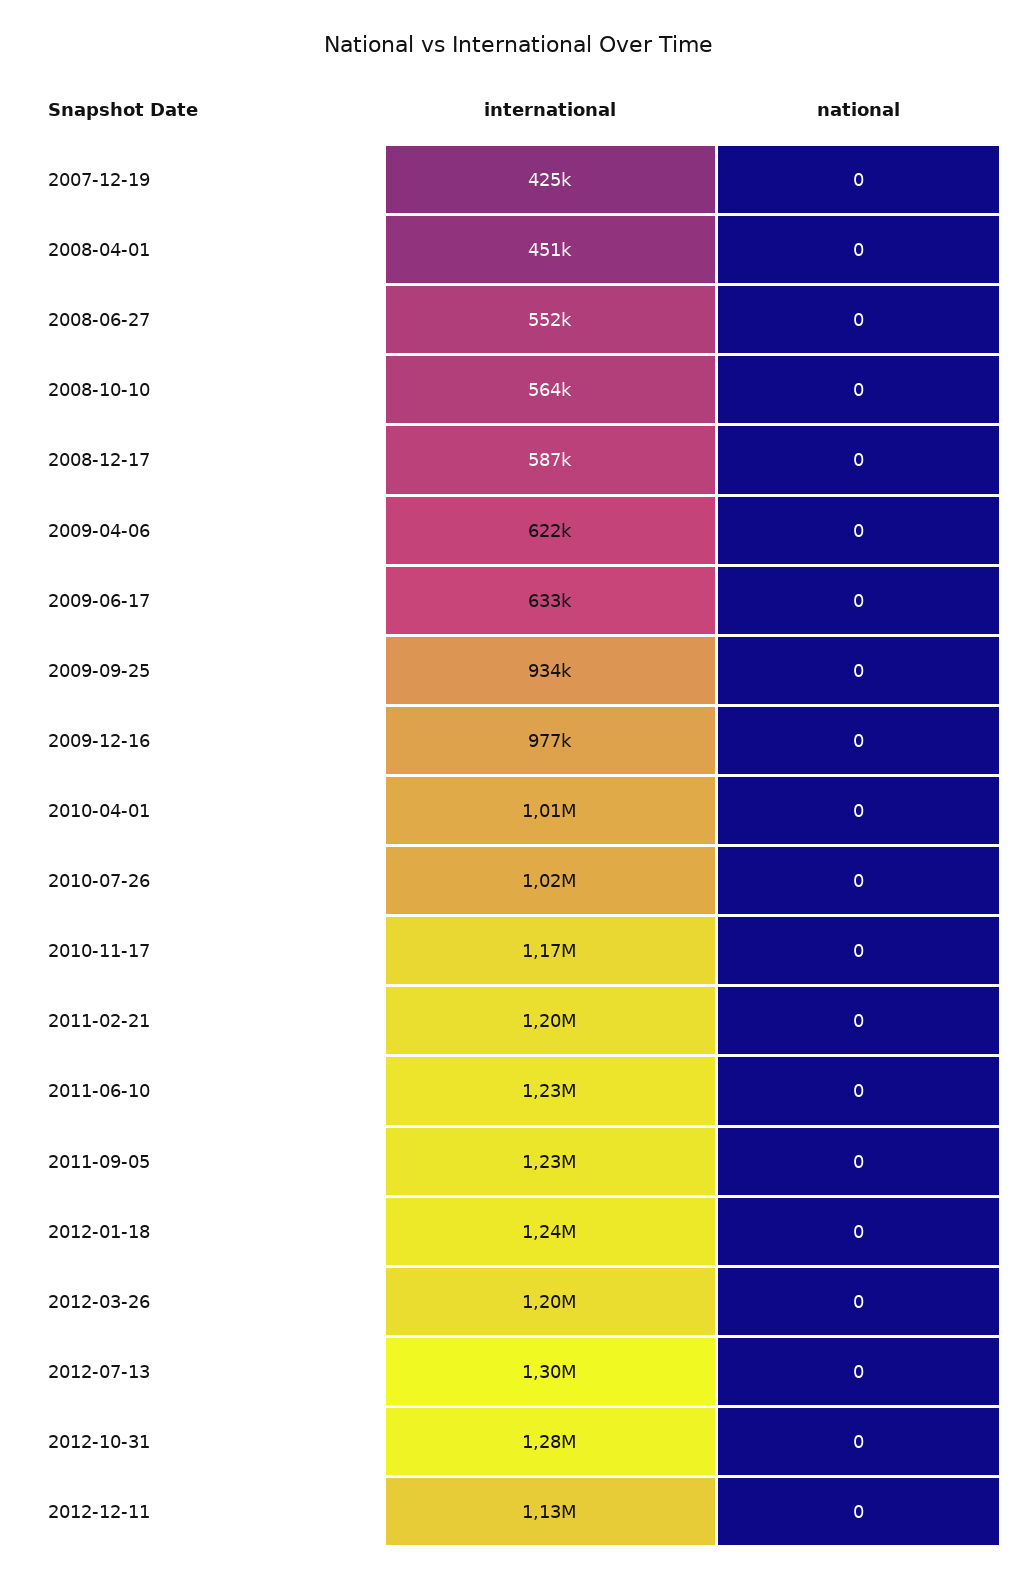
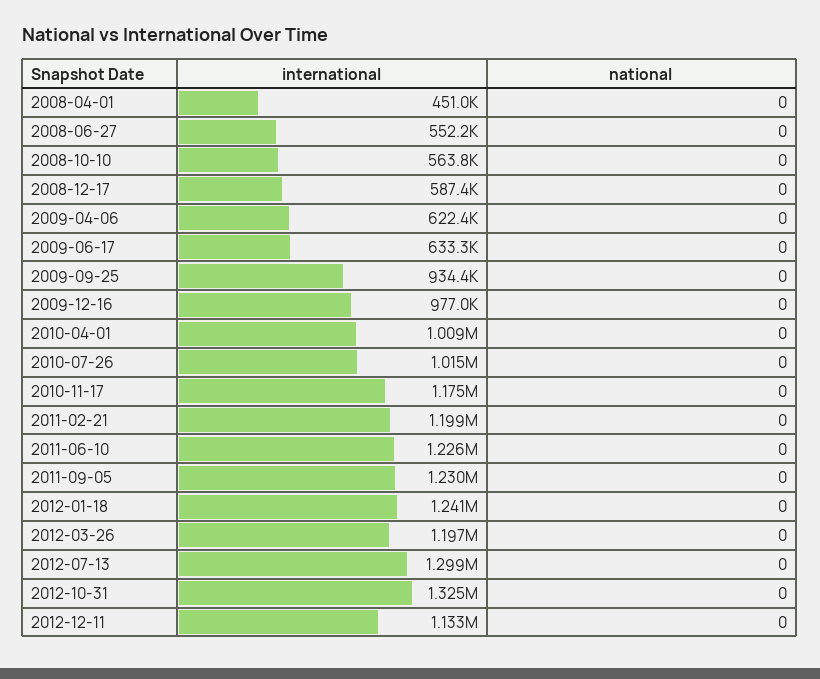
international, 2007-12-19: 425000 -> none
national, 2007-12-19: 0 -> none
international, 2012-10-31: 1280000 -> 1325000

